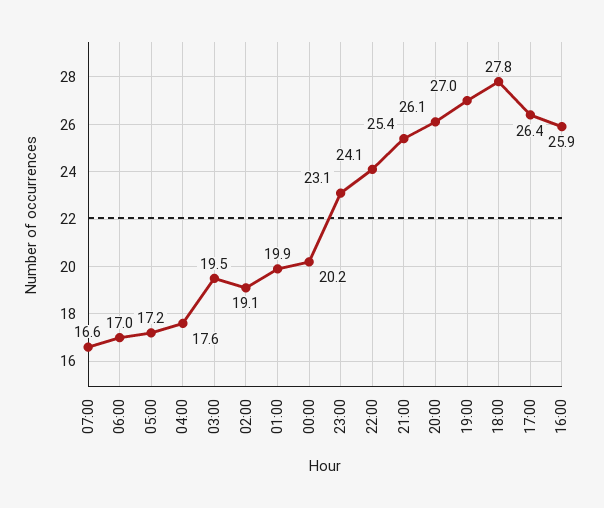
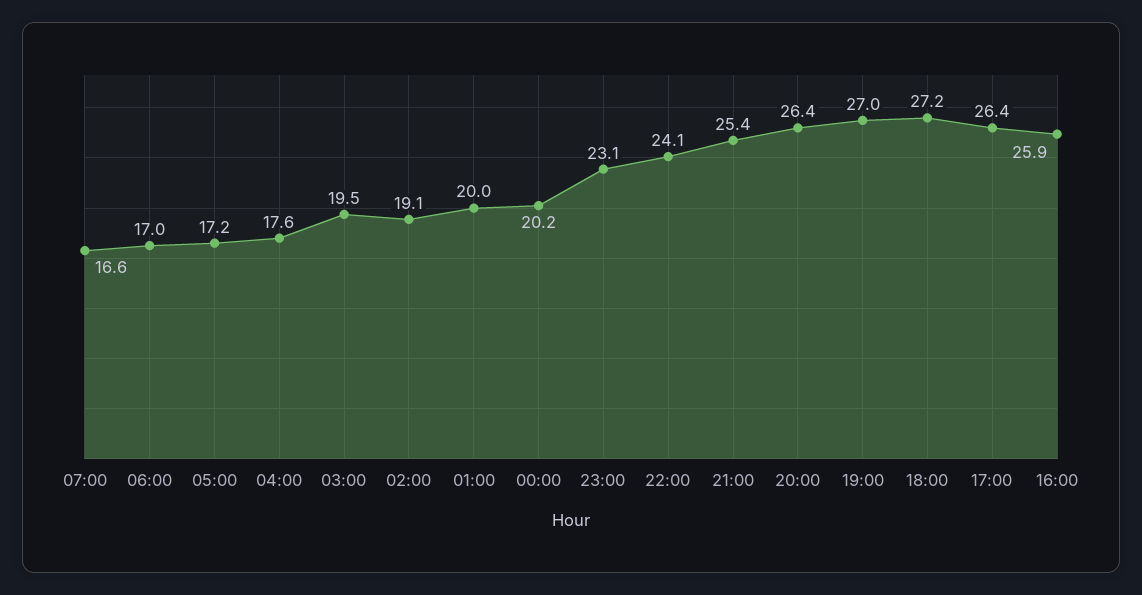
01:00: 19.9 -> 20
20:00: 26.1 -> 26.4
18:00: 27.8 -> 27.2

